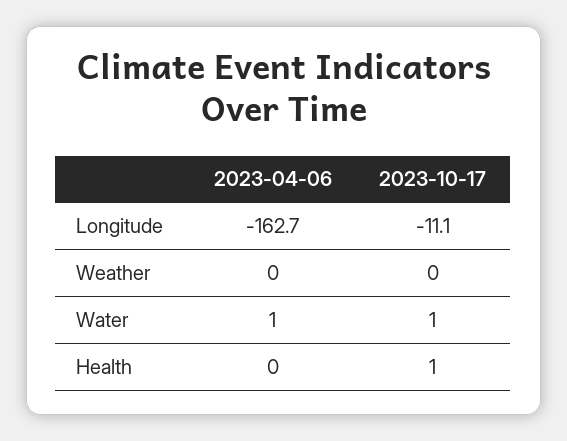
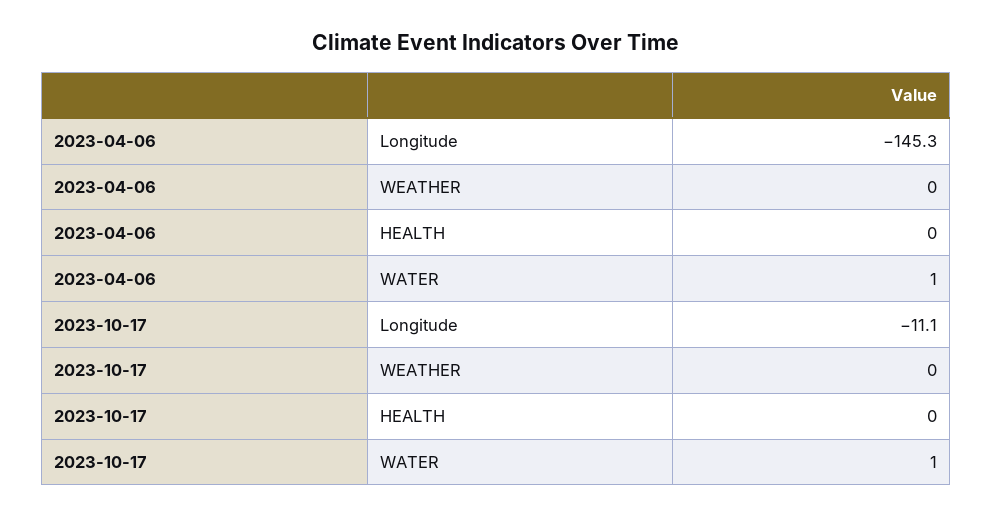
2023-04-06, Longitude: -162.7 -> -145.3
2023-10-17, Health: 1 -> 0

